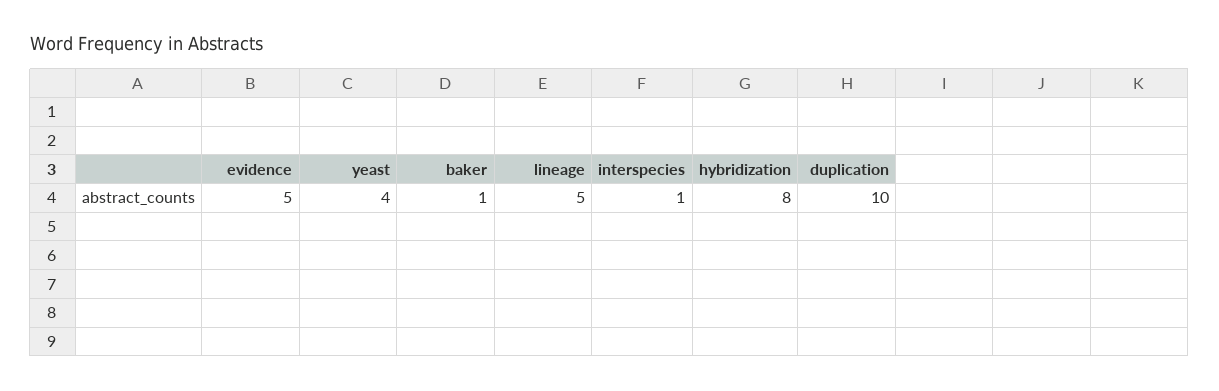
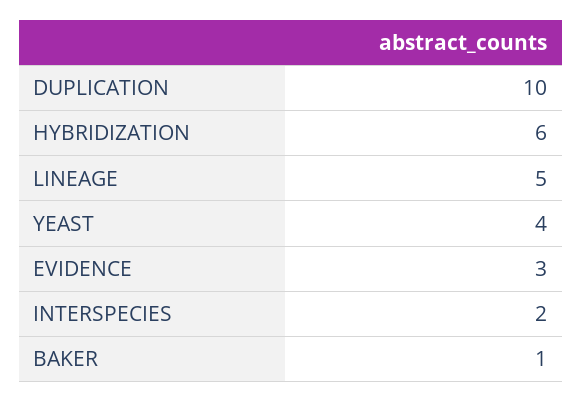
evidence: 5 -> 3
interspecies: 1 -> 2
hybridization: 8 -> 6

